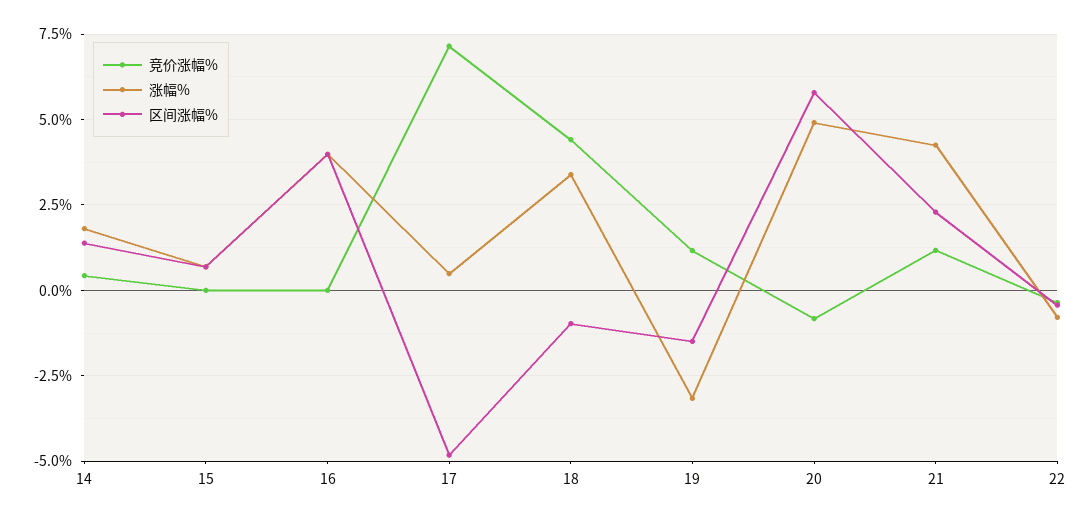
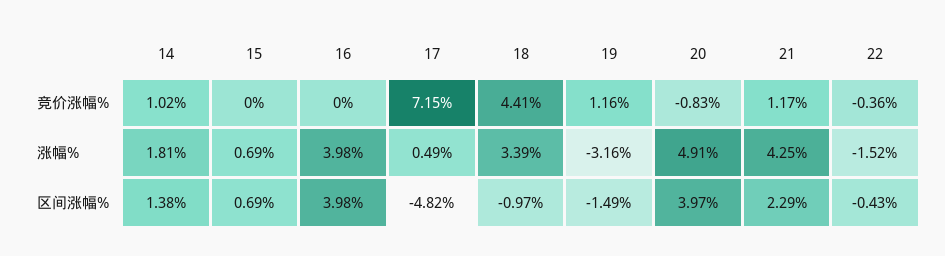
竞价涨幅%, 14: 0.5 -> 1.02
区间涨幅%, 20: 5.75 -> 3.97
涨幅%, 22: -0.75 -> -1.52

